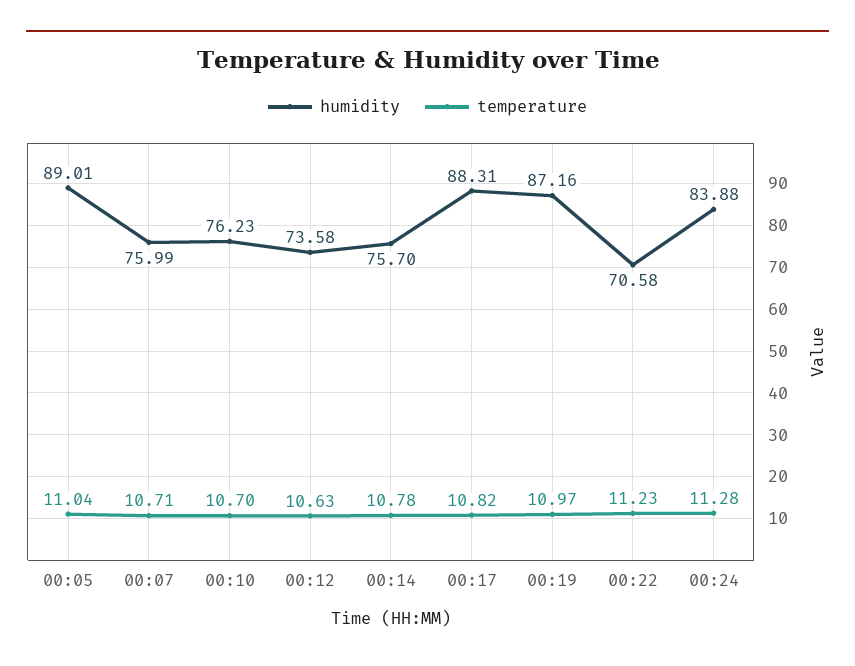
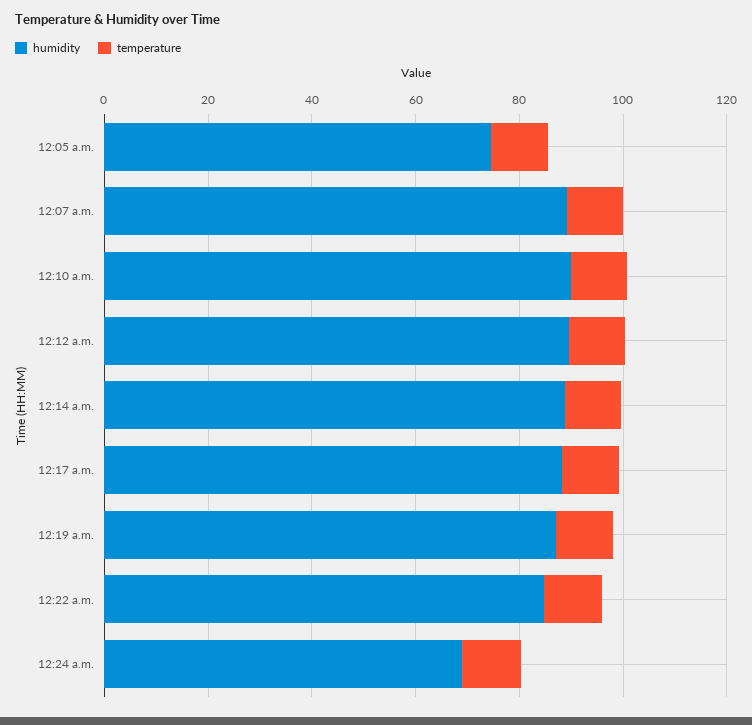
humidity, 00:05: 89.01 -> 75
humidity, 00:07: 75.99 -> 90
humidity, 00:10: 76.23 -> 90
humidity, 00:12: 73.58 -> 90
humidity, 00:14: 75.7 -> 90
humidity, 00:22: 70.58 -> 85
humidity, 00:24: 83.88 -> 70

